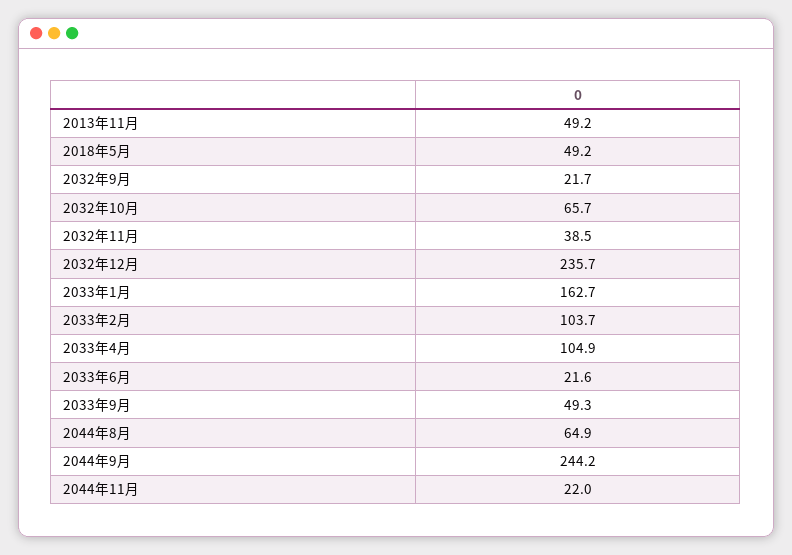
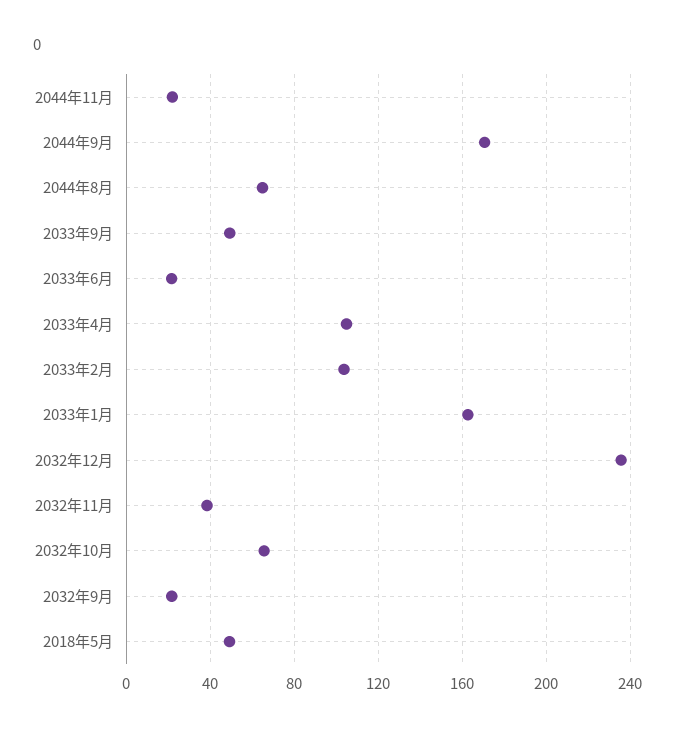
2013年11月: 49.2 -> none
2044年9月: 244.2 -> 170

